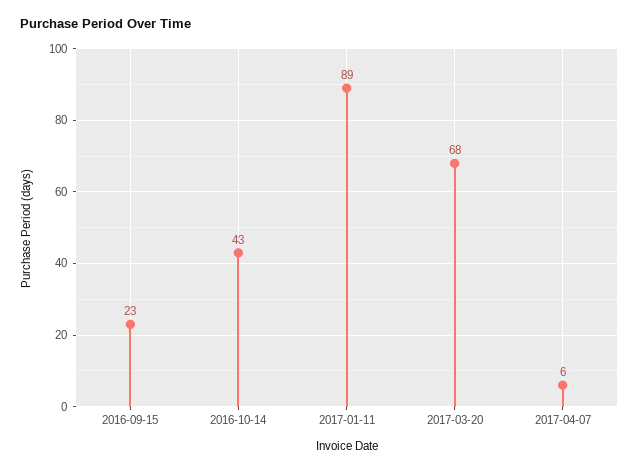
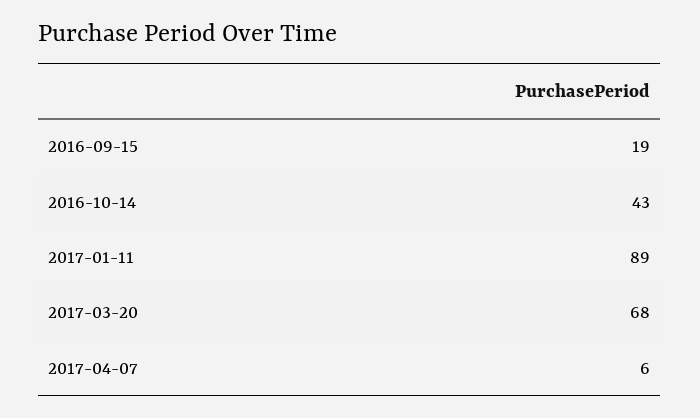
2016-09-15: 23 -> 19

